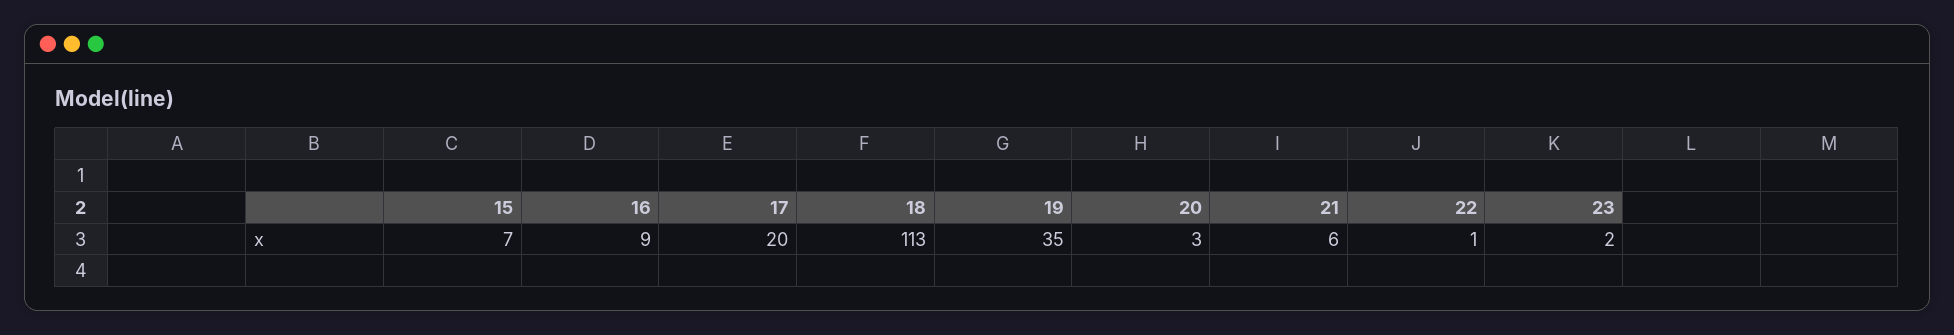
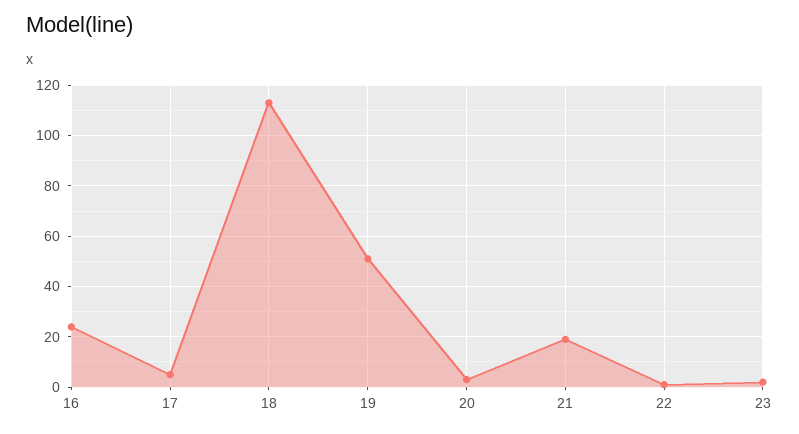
15: 7 -> none
16: 9 -> 25
17: 20 -> 5
19: 35 -> 50
21: 6 -> 20

